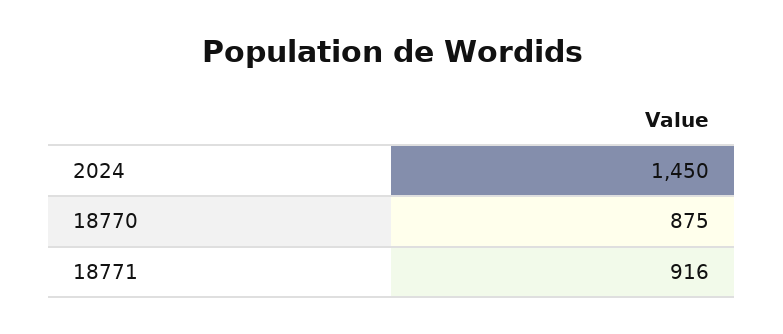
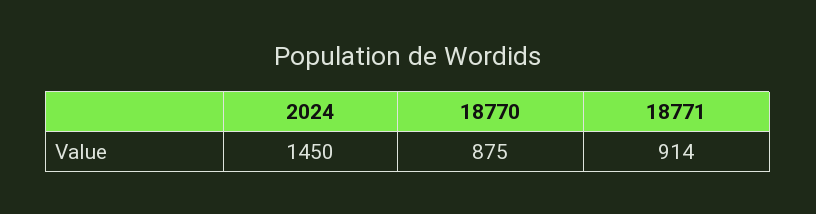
18771: 916 -> 914

